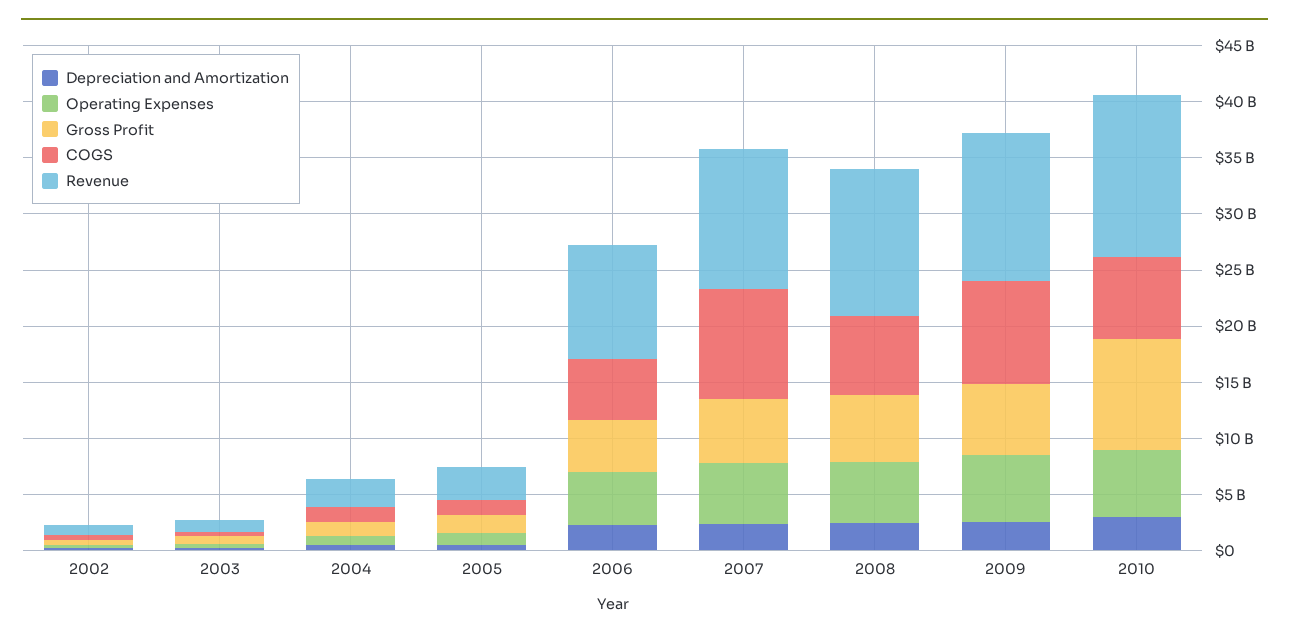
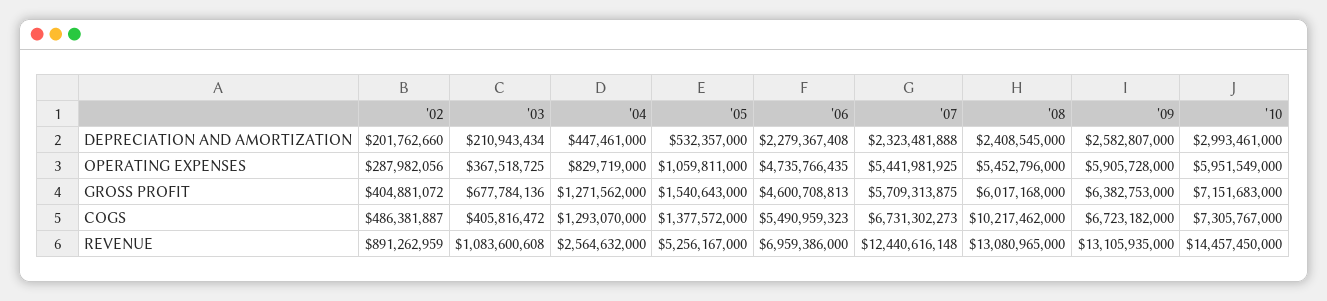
Revenue, 2005: 3000000000 -> 5256167000
Revenue, 2006: 10000000000 -> 6959386000
COGS, 2007: 10000000000 -> 6731302273
COGS, 2008: 7000000000 -> 10217462000
COGS, 2009: 9000000000 -> 6723182000
Gross Profit, 2010: 10000000000 -> 7151683000

